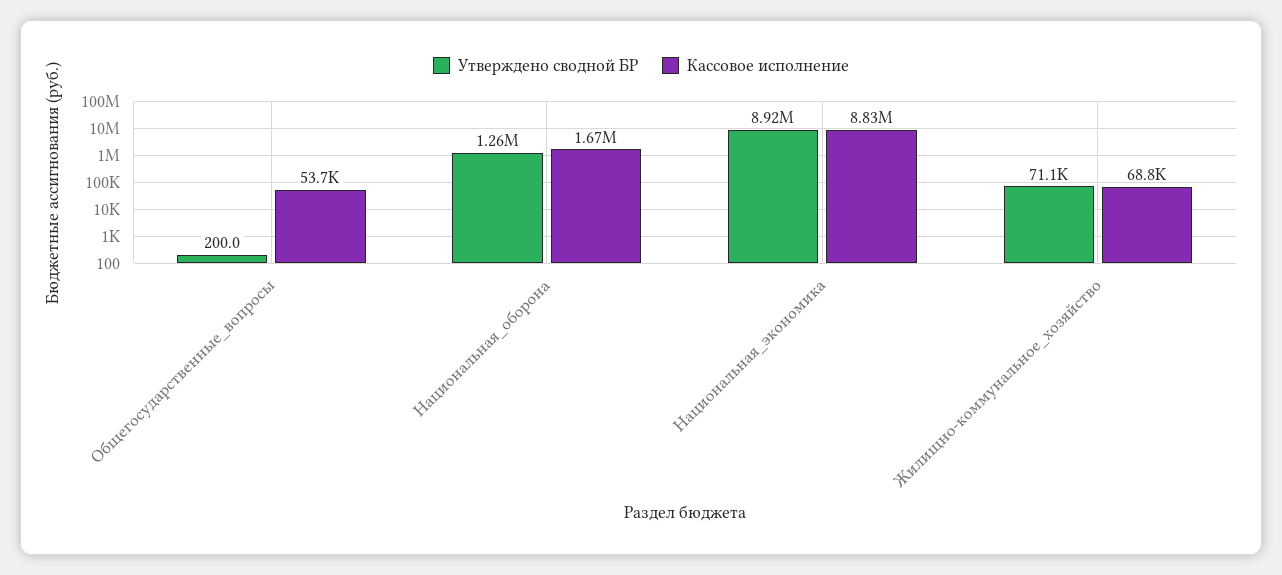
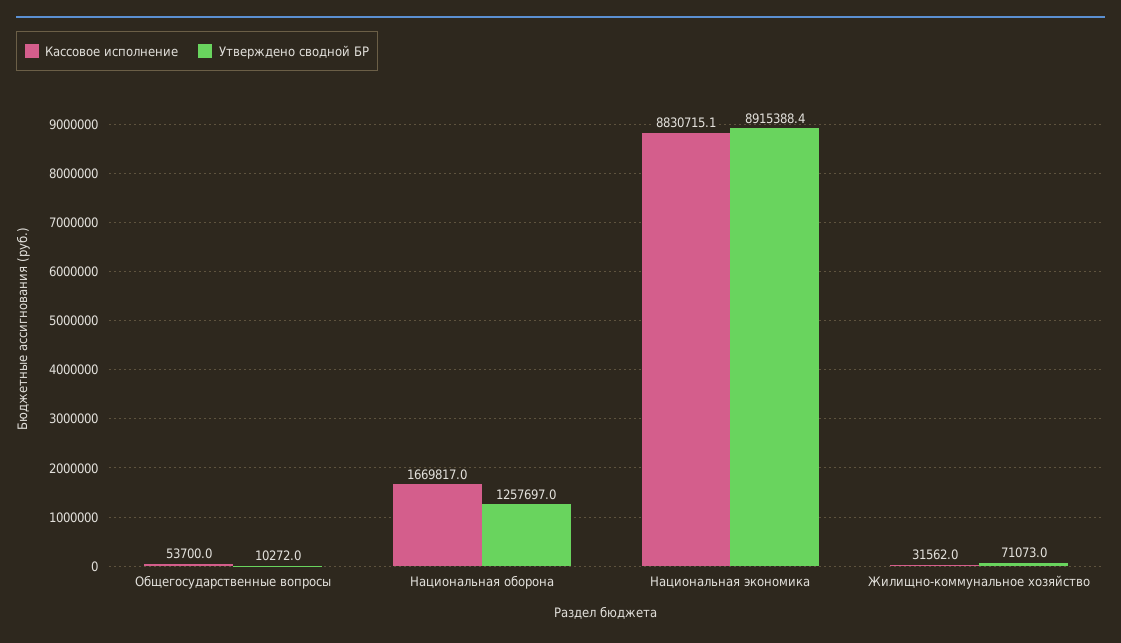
Утверждено сводной БР, Общегосударственные_вопросы: 200 -> 10272
Кассовое исполнение, Жилищно-коммунальное_хозяйство: 68800 -> 31562

